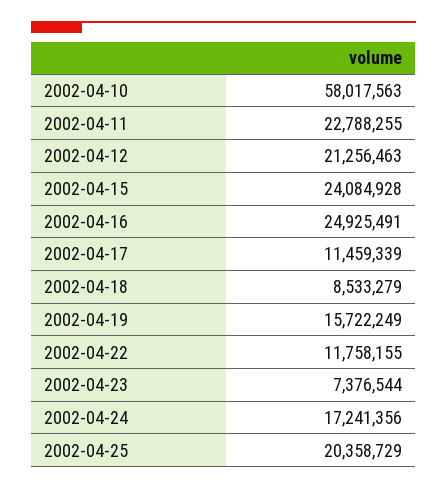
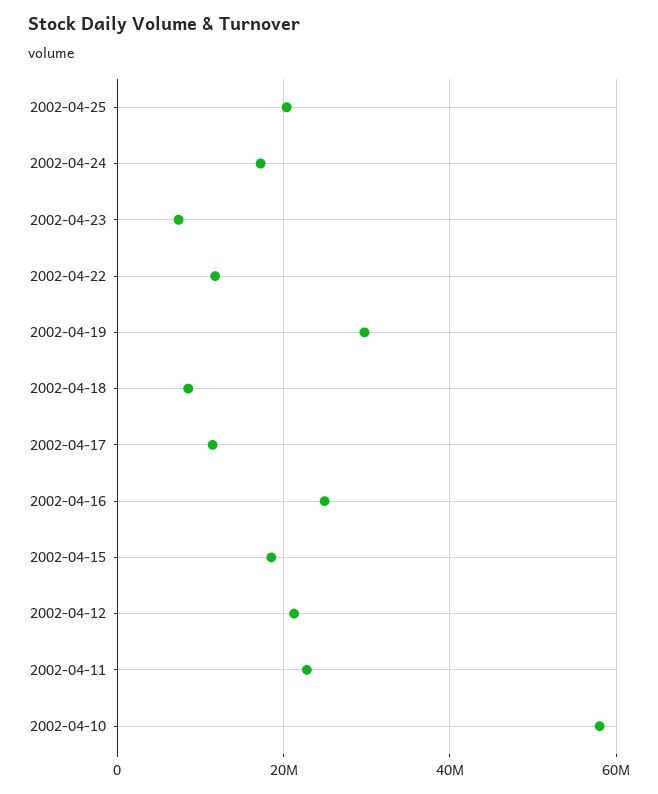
2002-04-15: 24084928 -> 18000000
2002-04-19: 15722249 -> 30000000

